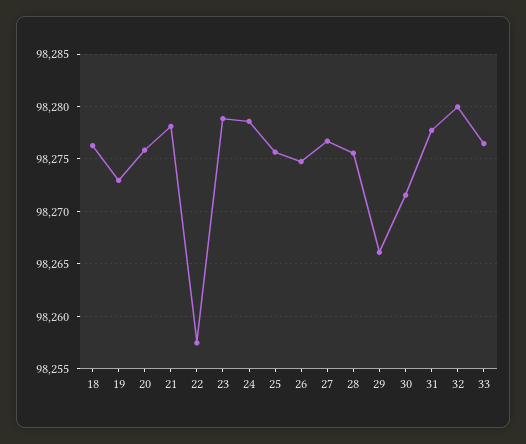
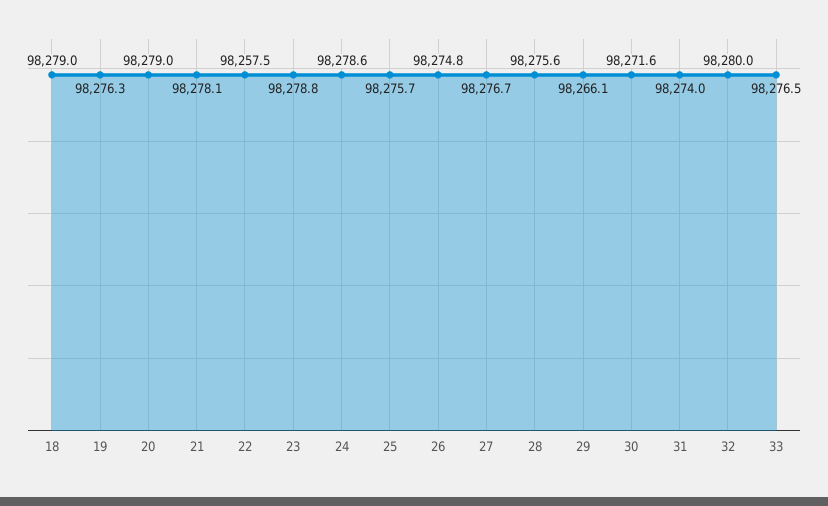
18: 98276 -> 98279
19: 98273 -> 98276.3
20: 98276 -> 98279
31: 98278 -> 98274

